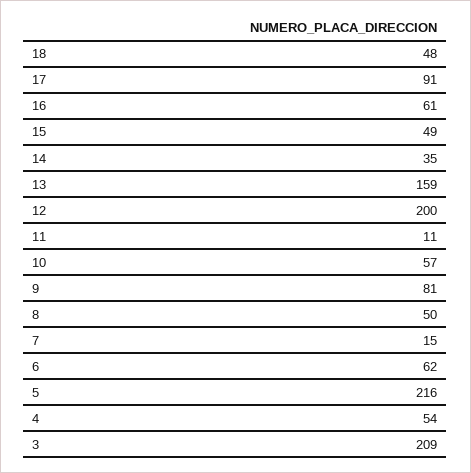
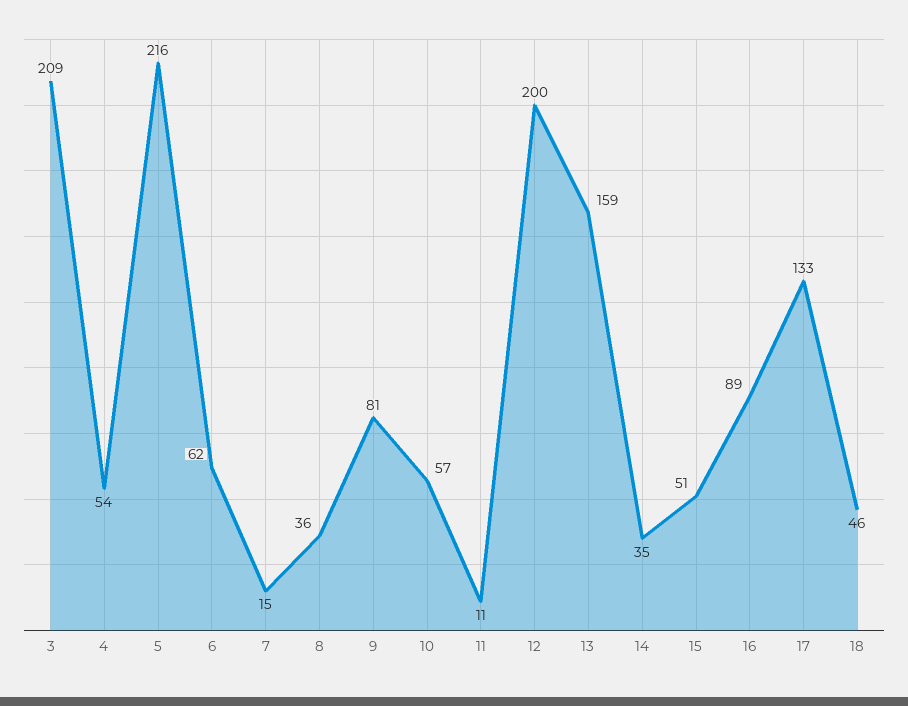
18: 48 -> 46
17: 91 -> 133
16: 61 -> 89
15: 49 -> 51
8: 50 -> 36

